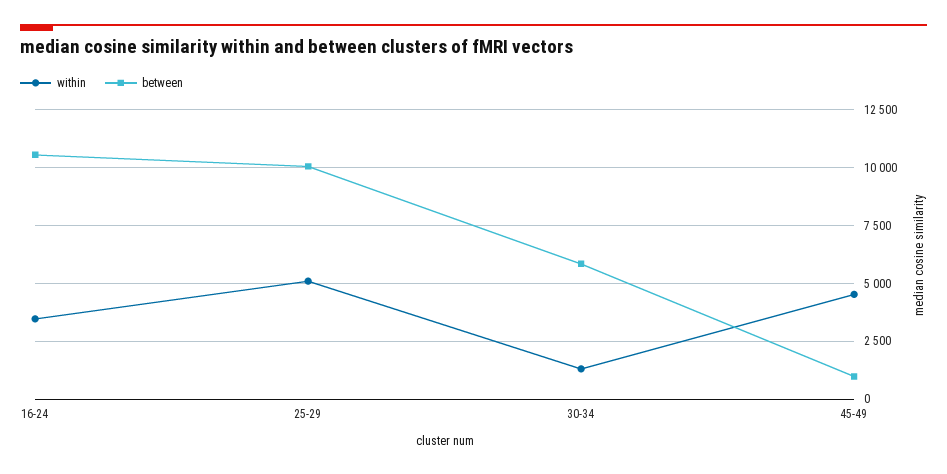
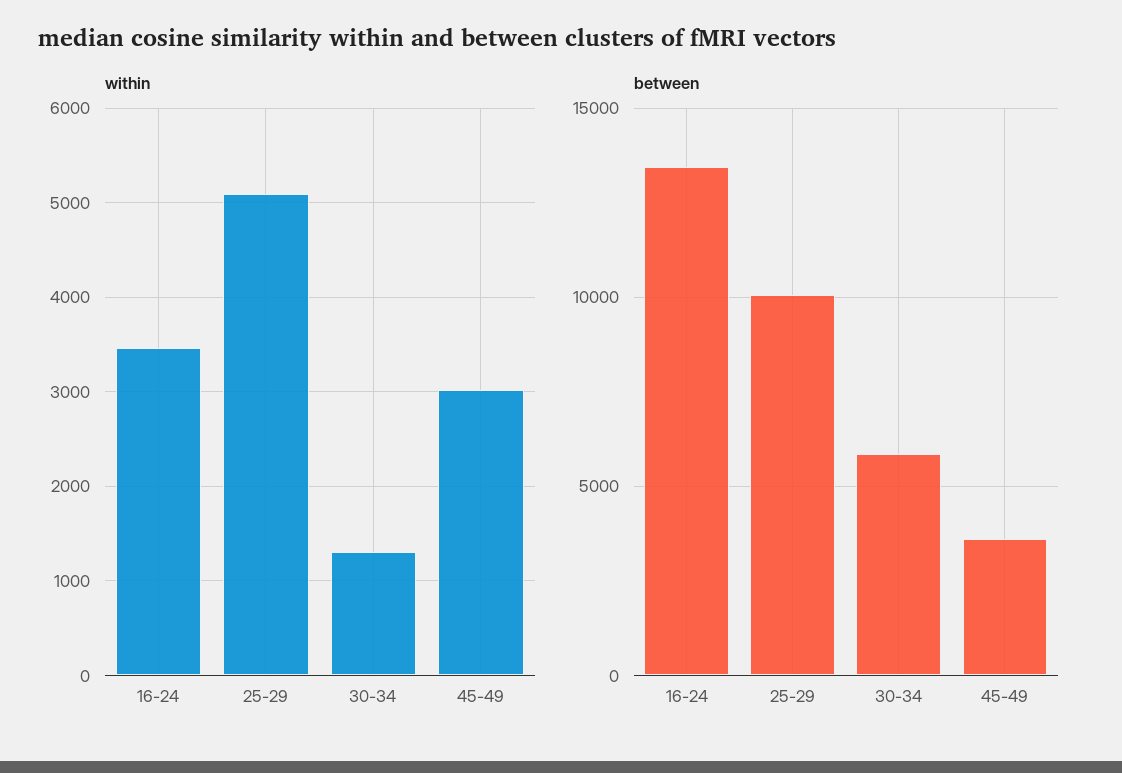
between, 16-24: 10500 -> 13500
within, 45-49: 4500 -> 3000
between, 45-49: 1000 -> 3500

